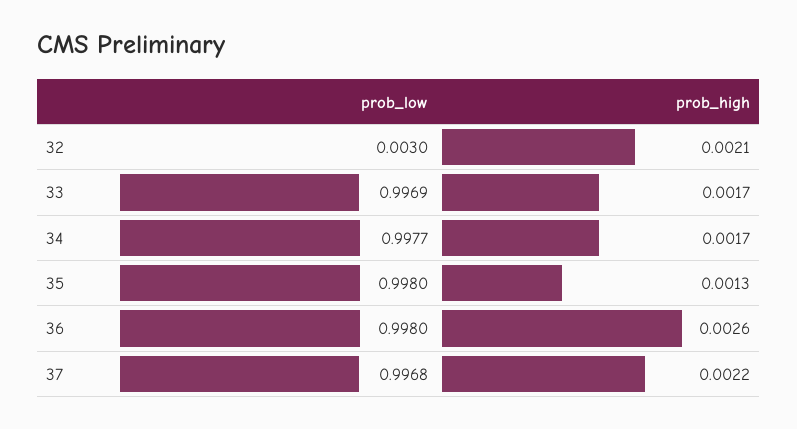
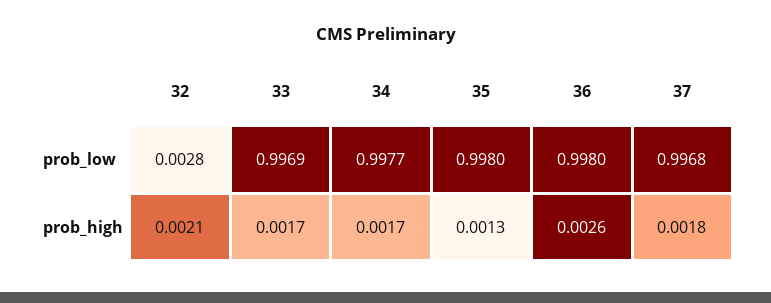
prob_low, 32: 0.003 -> 0.0028
prob_high, 37: 0.0022 -> 0.0018

